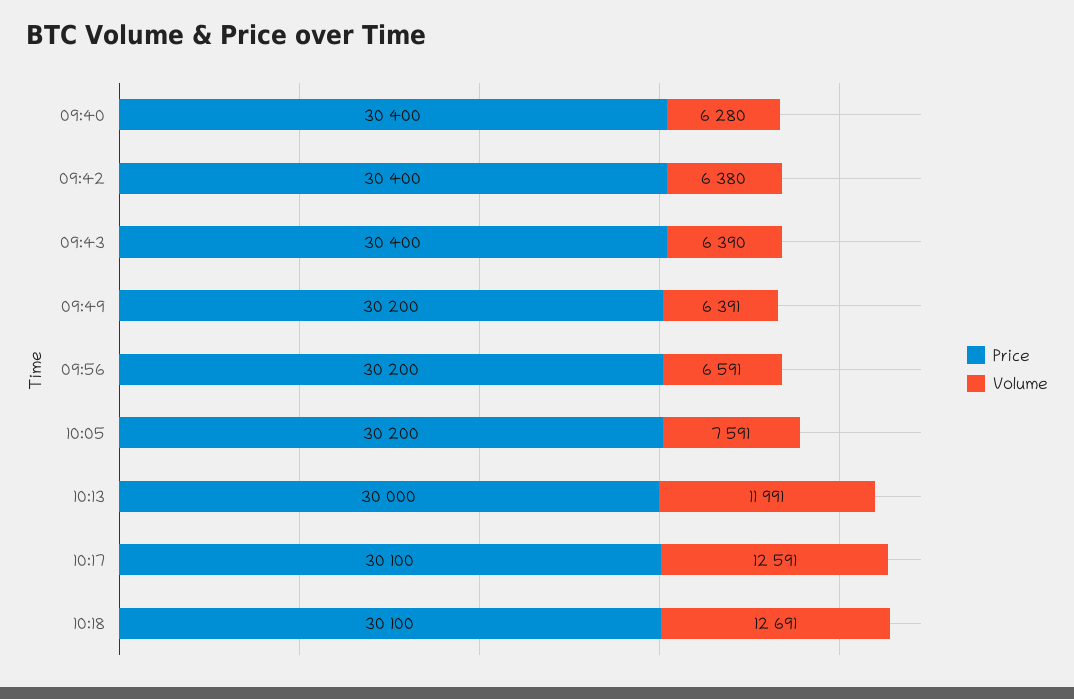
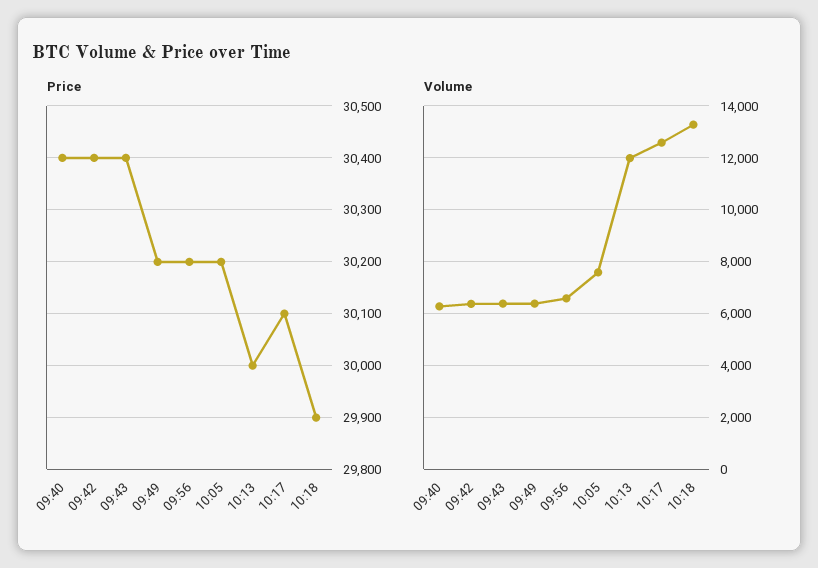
Price, 10:18: 30100 -> 29900
Volume, 10:18: 12691 -> 13250

